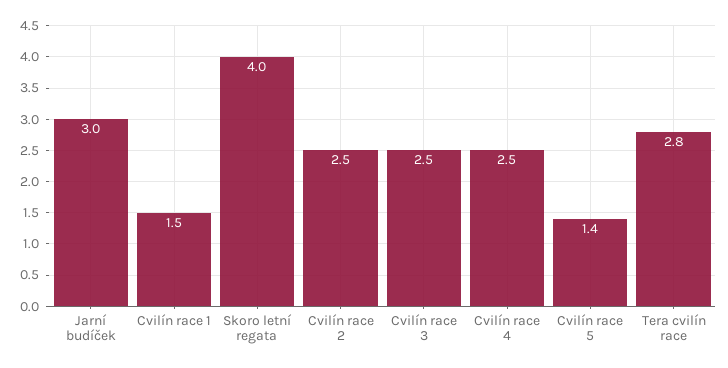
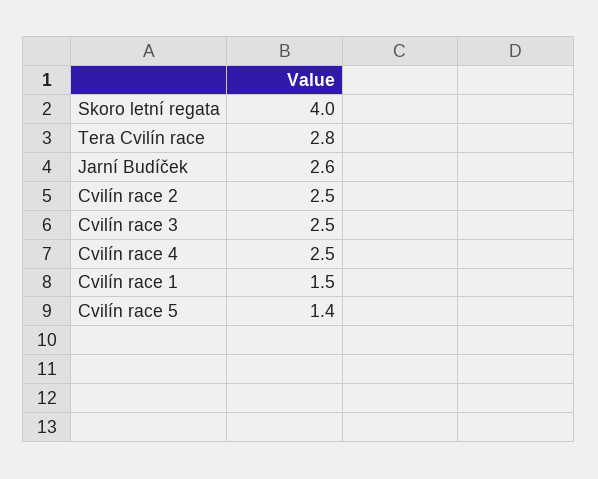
Jarní budíček: 3 -> 2.6

